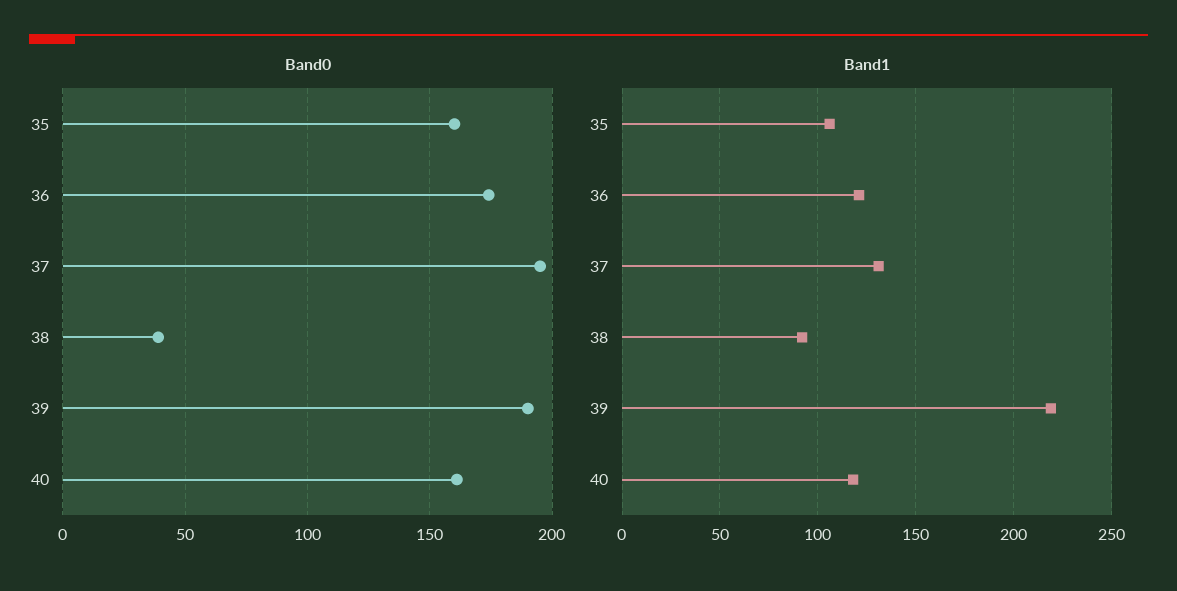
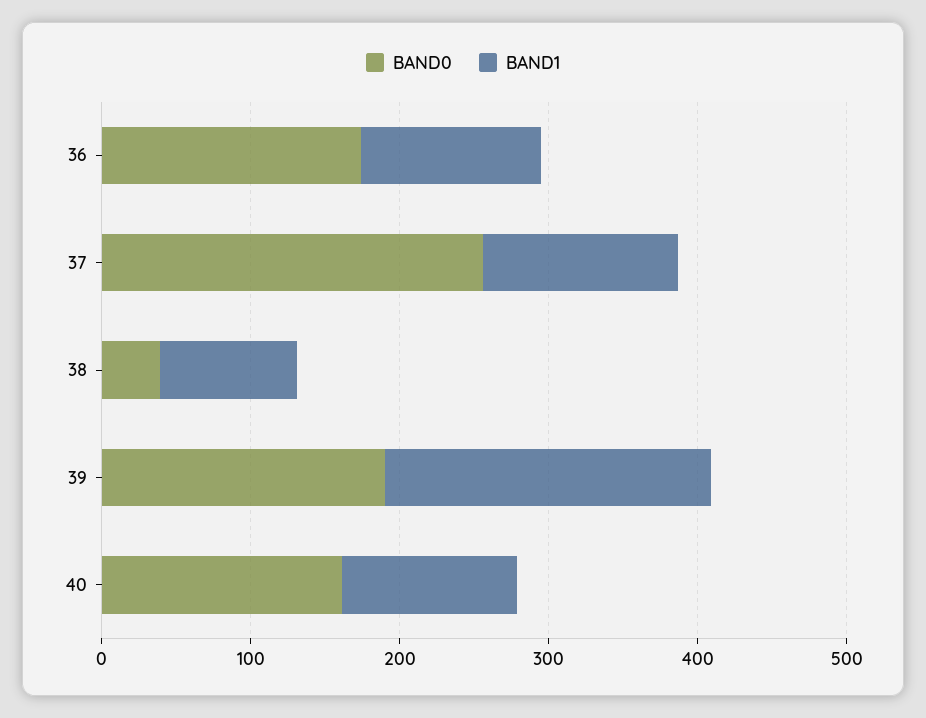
Band0, 35: 160 -> none
Band0, 37: 195 -> 260
Band1, 35: 105 -> none

